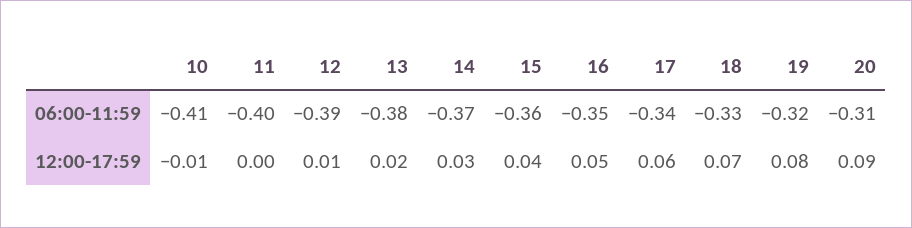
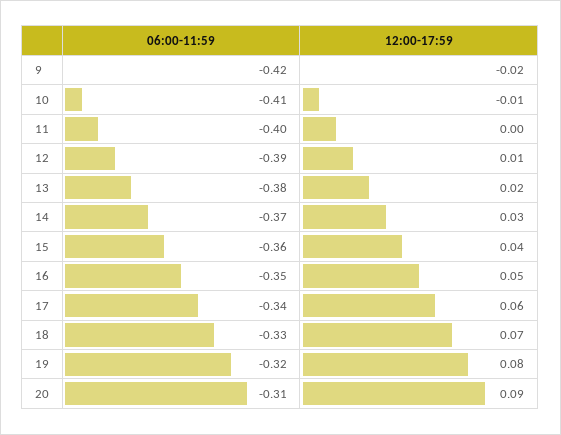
9, 06:00-11:59: none -> -0.42
9, 12:00-17:59: none -> -0.02

